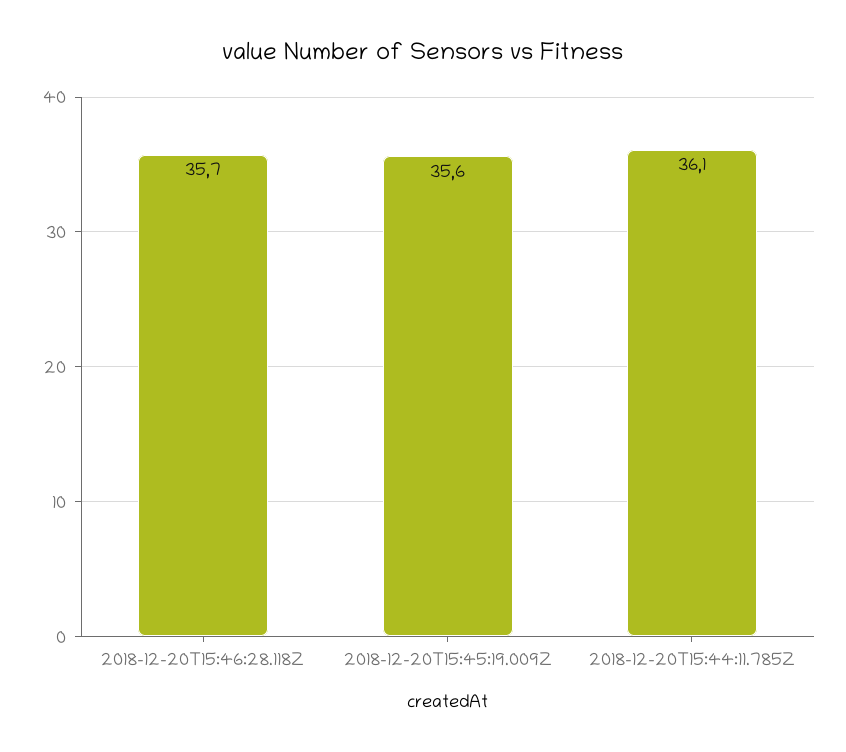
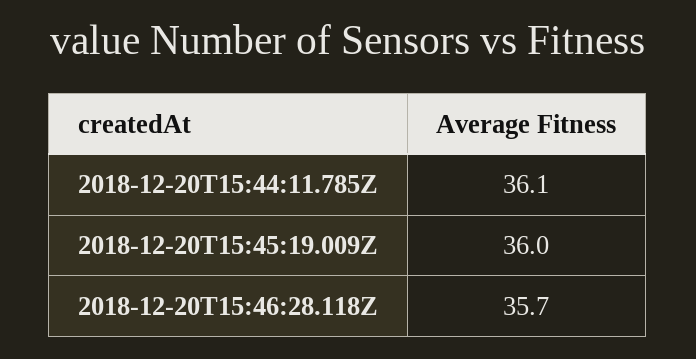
2018-12-20T15:45:19.009Z: 35.6 -> 36

